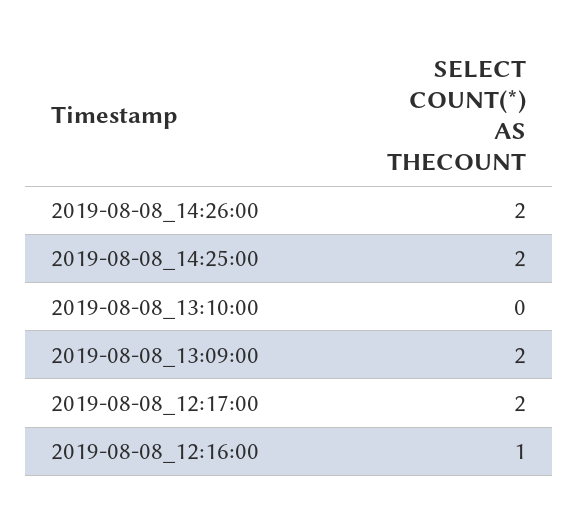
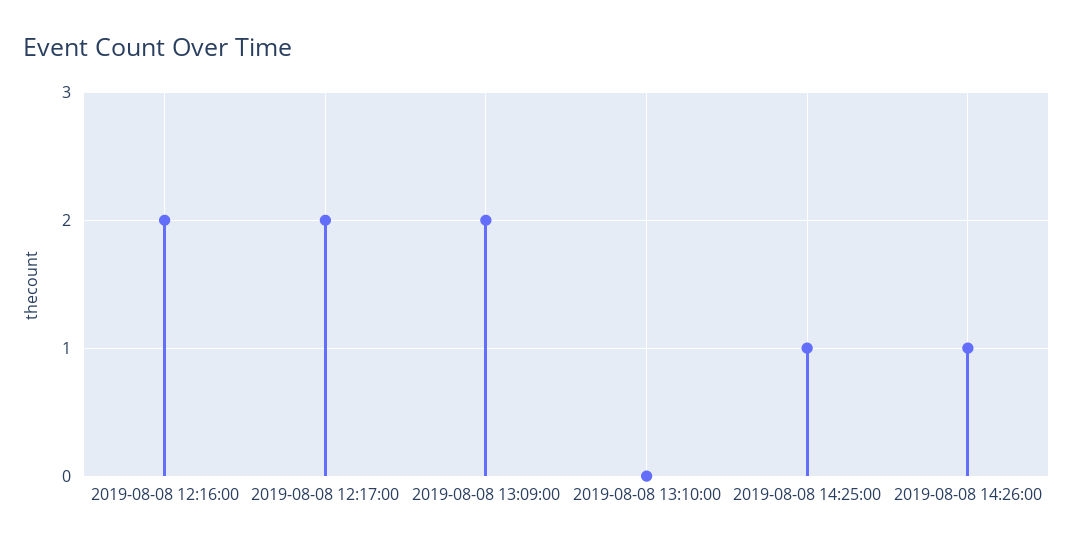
2019-08-08_14:26:00: 2 -> 1
2019-08-08_14:25:00: 2 -> 1
2019-08-08_12:16:00: 1 -> 2

